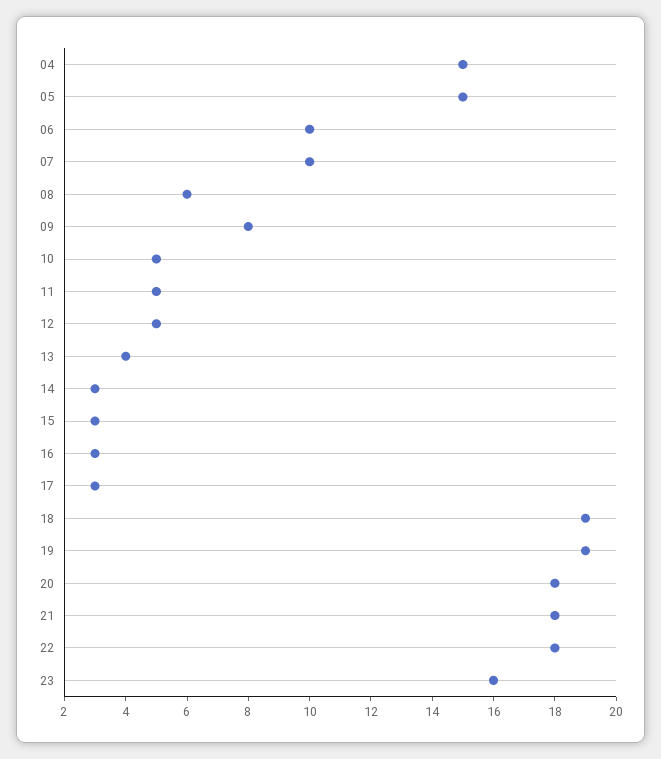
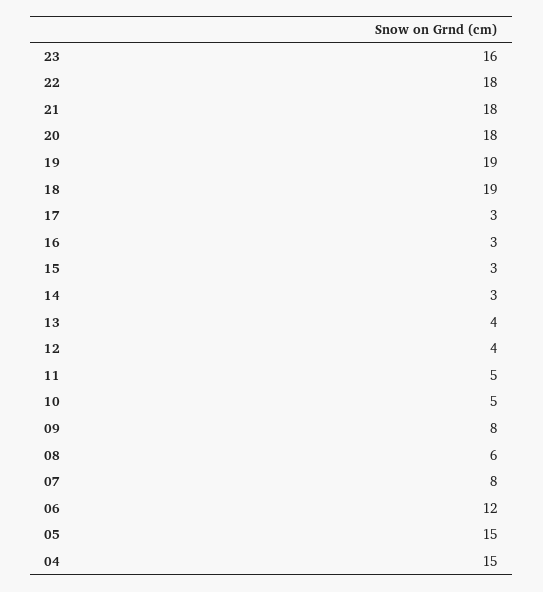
06: 10 -> 12
07: 10 -> 8
12: 5 -> 4

